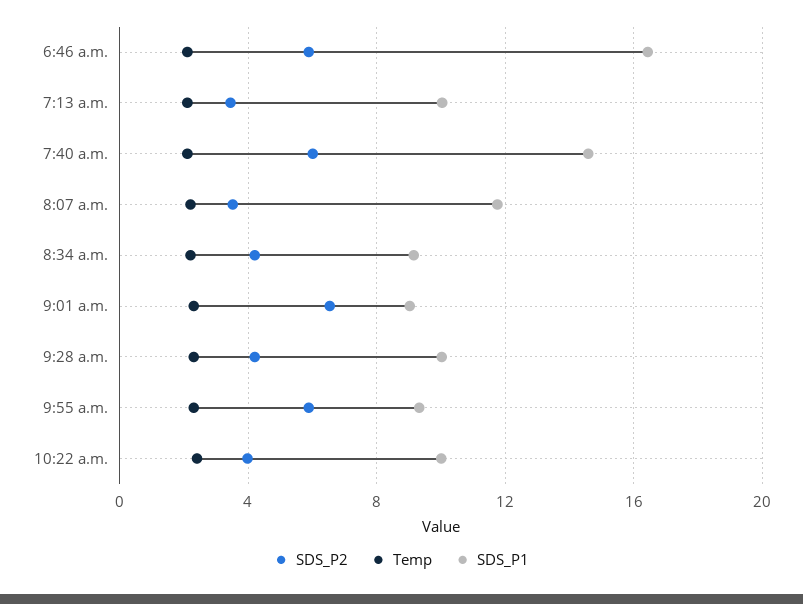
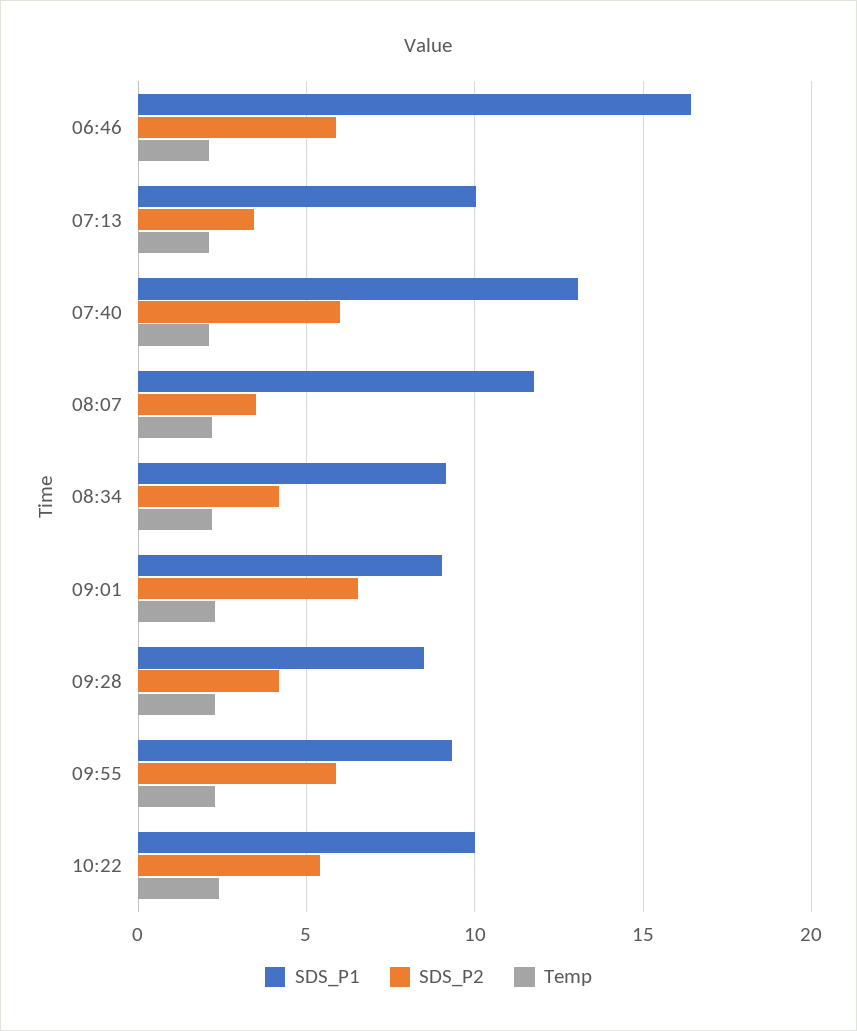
SDS_P1, 7:40 a.m.: 14.5 -> 13
SDS_P1, 9:28 a.m.: 10 -> 8.5
SDS_P2, 10:22 a.m.: 4 -> 5.5

